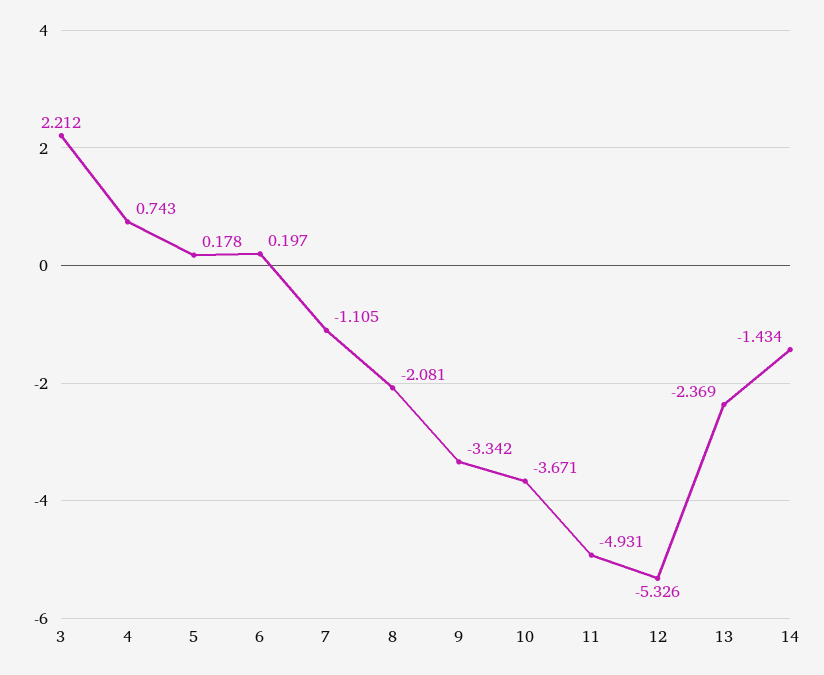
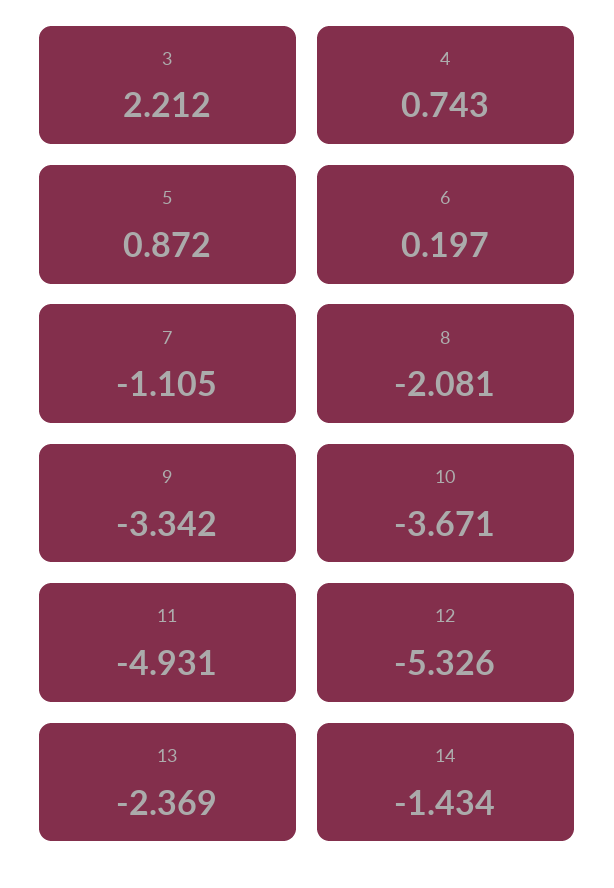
5: 0.178 -> 0.872

